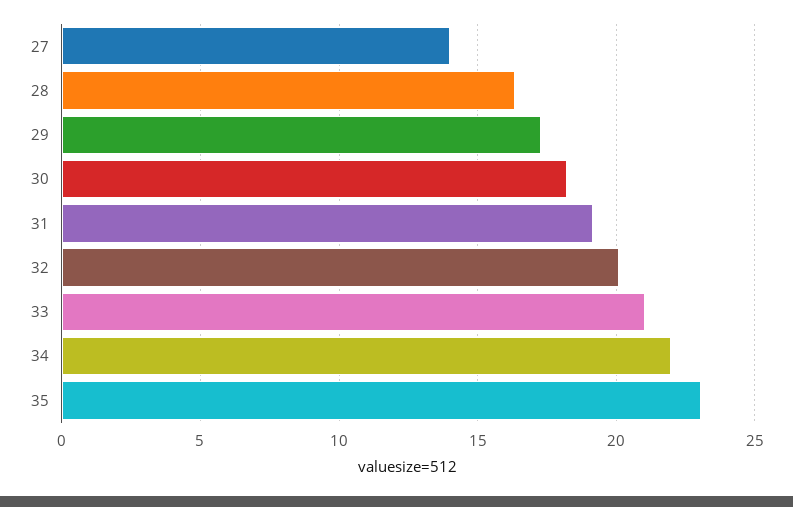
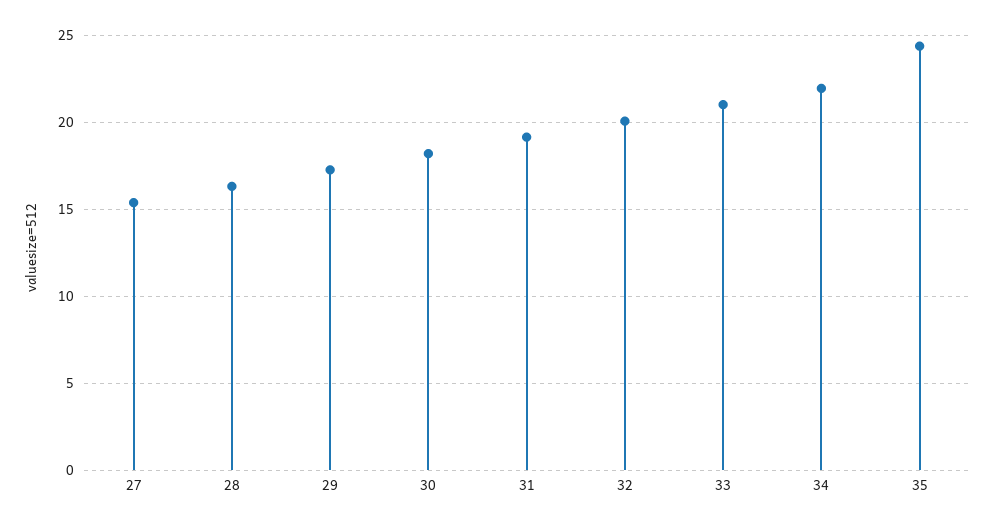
27: 14 -> 15.5
35: 23 -> 24.5

